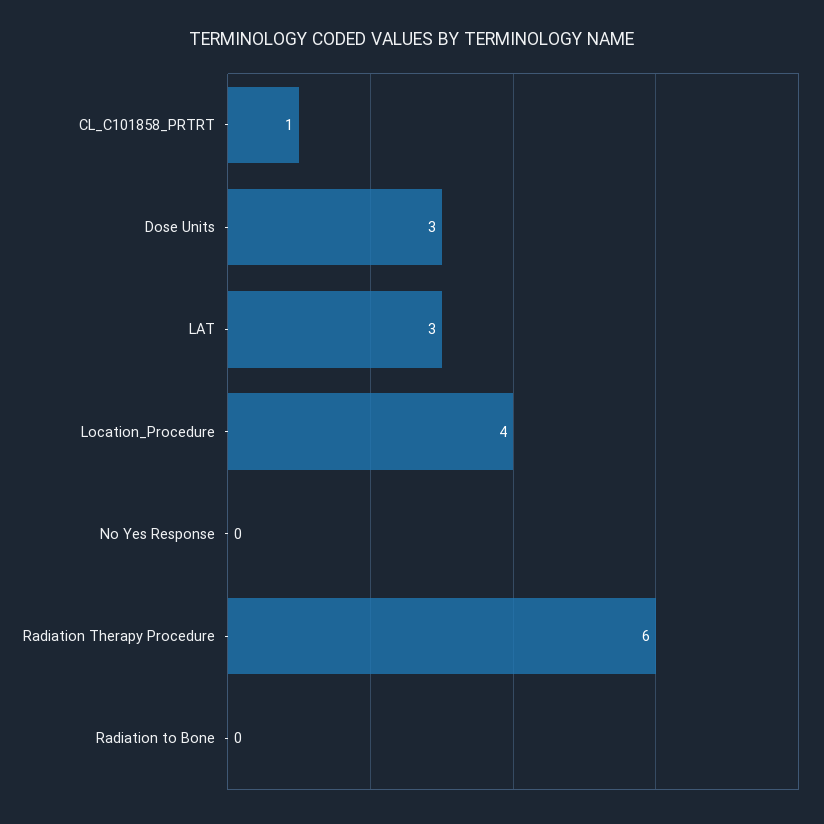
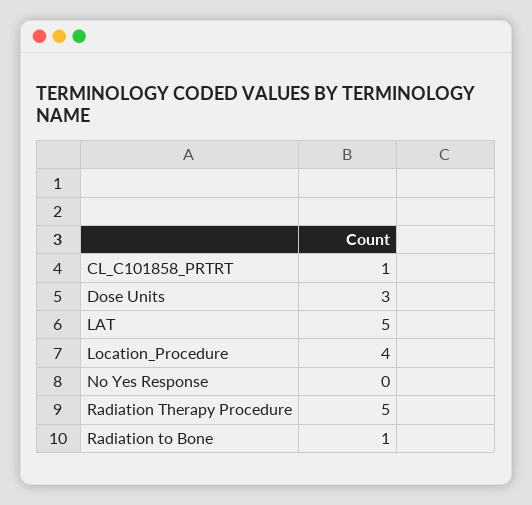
LAT: 3 -> 5
Radiation Therapy Procedure: 6 -> 5
Radiation to Bone: 0 -> 1

